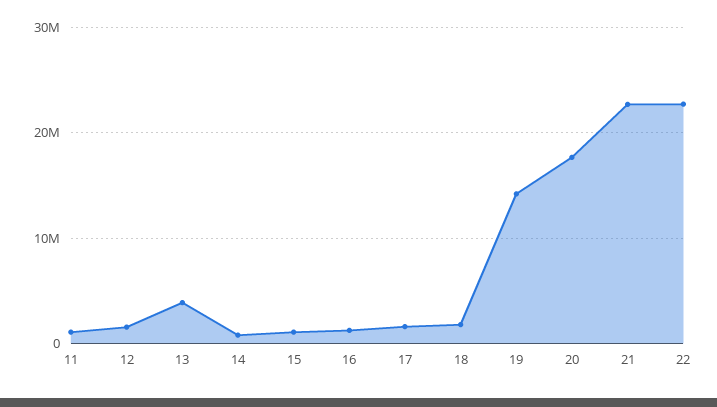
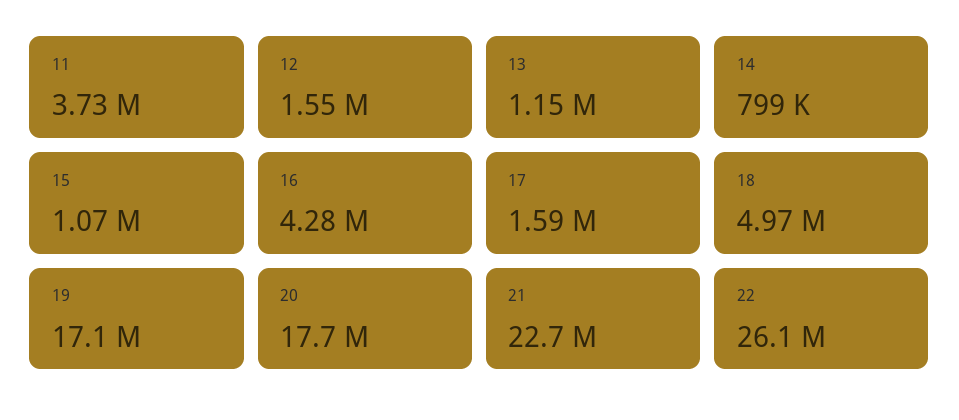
11: 1000000 -> 3730000
13: 4000000 -> 1150000
16: 1000000 -> 4280000
18: 2000000 -> 4970000
19: 14000000 -> 17100000
22: 23000000 -> 26100000

